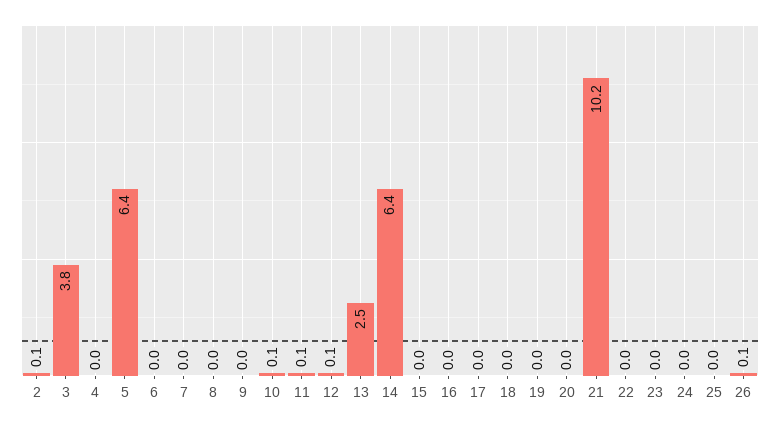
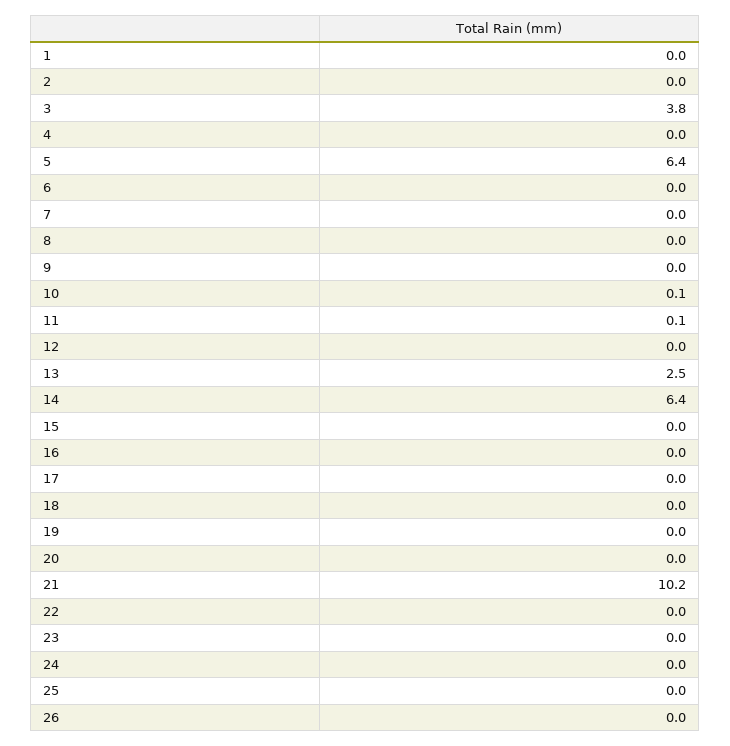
2: 0.1 -> 0
12: 0.1 -> 0
26: 0.1 -> 0
1: none -> 0

